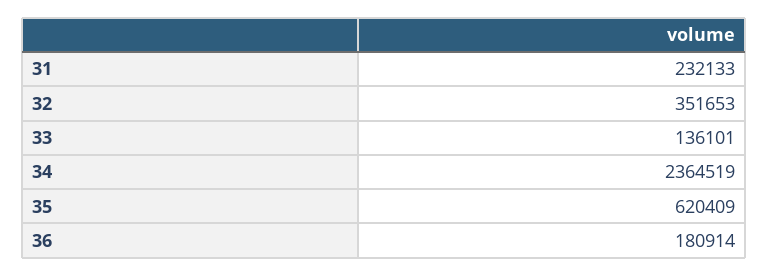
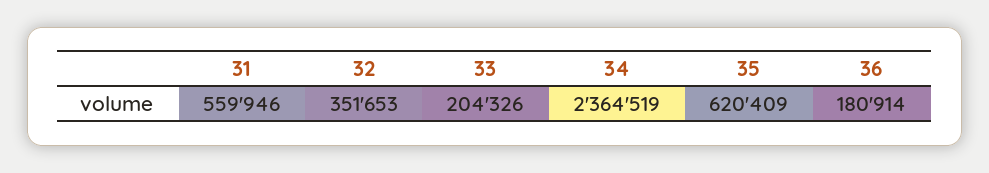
31: 232133 -> 559946
33: 136101 -> 204326

